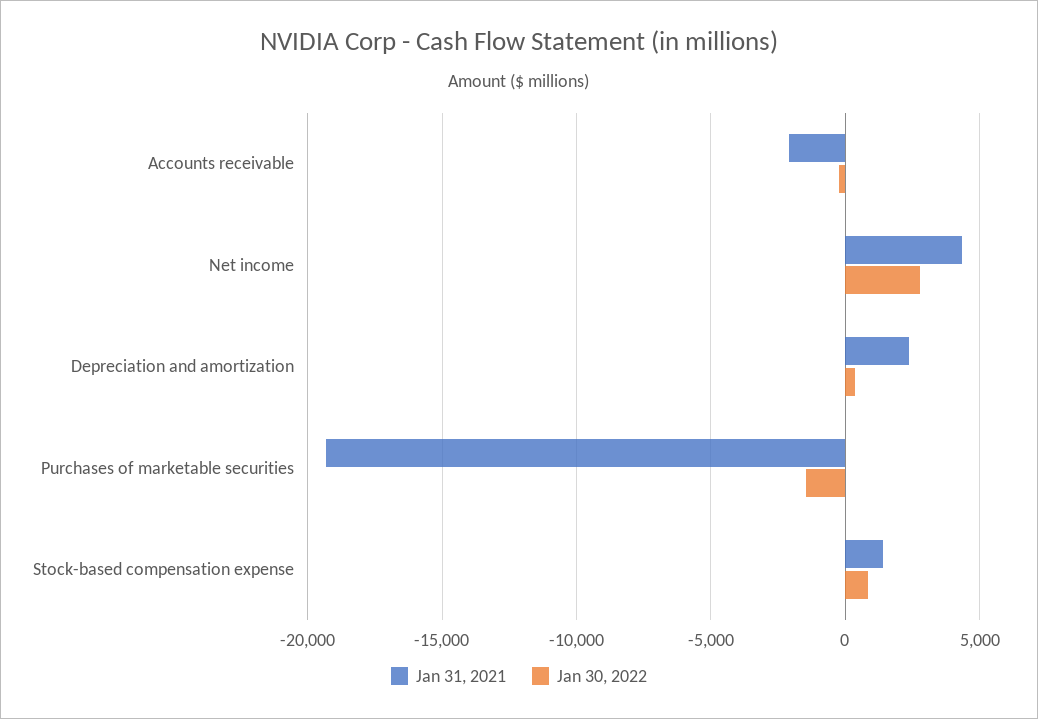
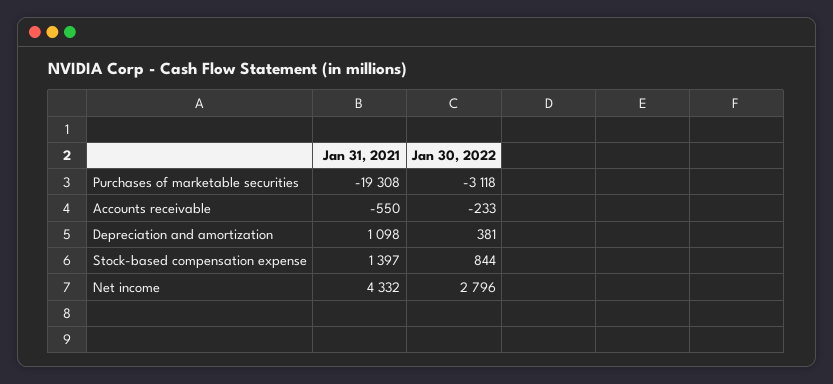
Jan 31, 2021, Accounts receivable: -2000 -> -550
Jan 31, 2021, Depreciation and amortization: 2500 -> 1098
Jan 30, 2022, Purchases of marketable securities: -1500 -> -3118

